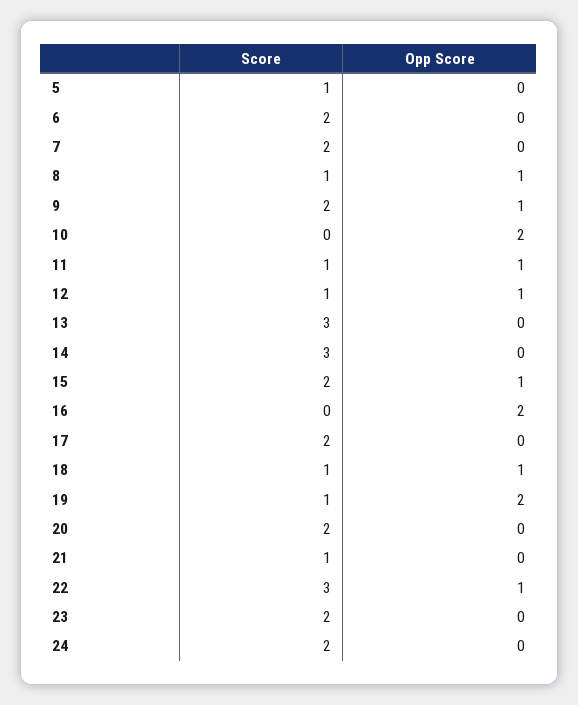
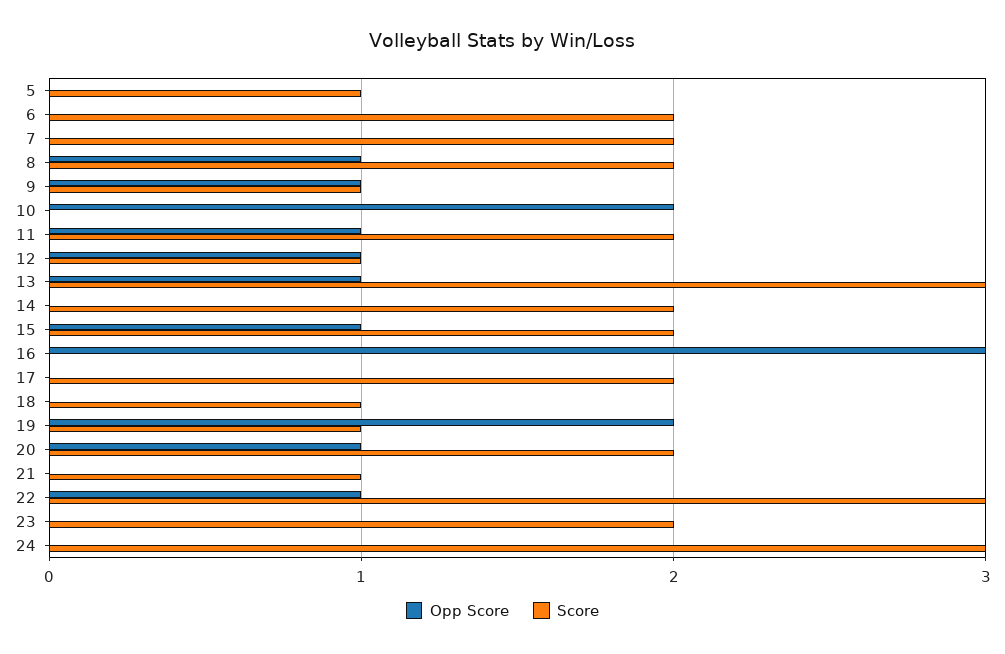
Score, 8: 1 -> 2
Score, 9: 2 -> 1
Score, 11: 1 -> 2
Opp Score, 13: 0 -> 1
Score, 14: 3 -> 2
Opp Score, 16: 2 -> 3
Opp Score, 18: 1 -> 0
Opp Score, 20: 0 -> 1
Score, 24: 2 -> 3

